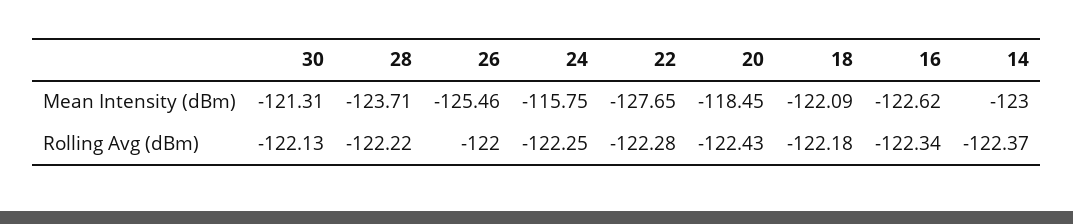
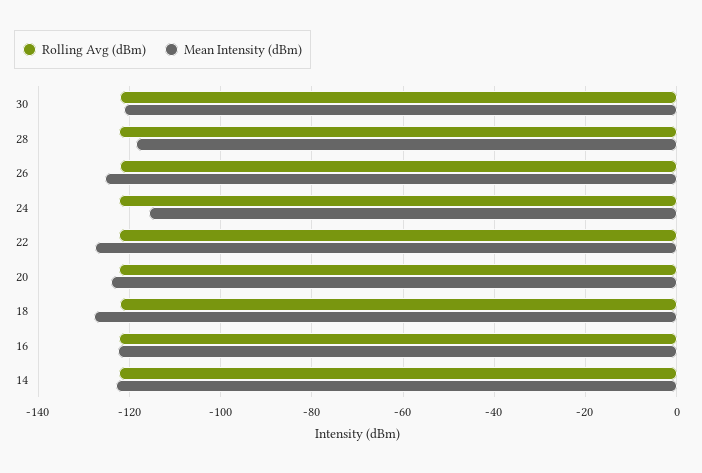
Mean Intensity (dBm), 28: -123.71 -> -118
Mean Intensity (dBm), 20: -118.45 -> -124
Mean Intensity (dBm), 18: -122.09 -> -128

